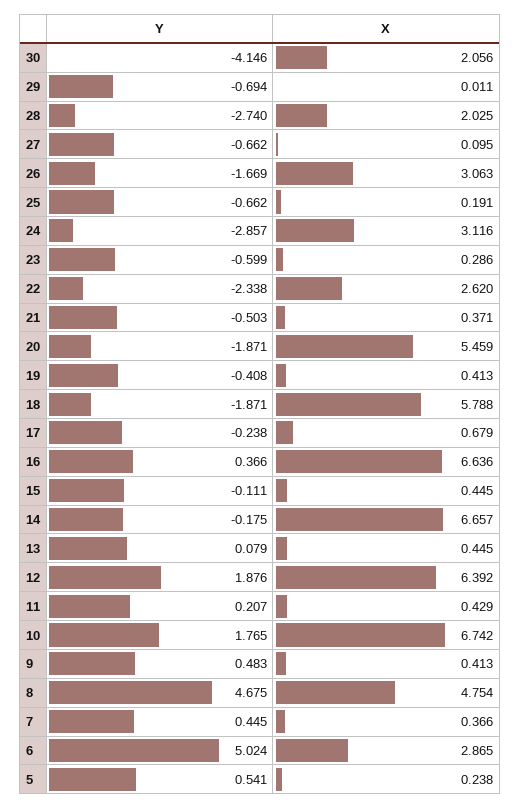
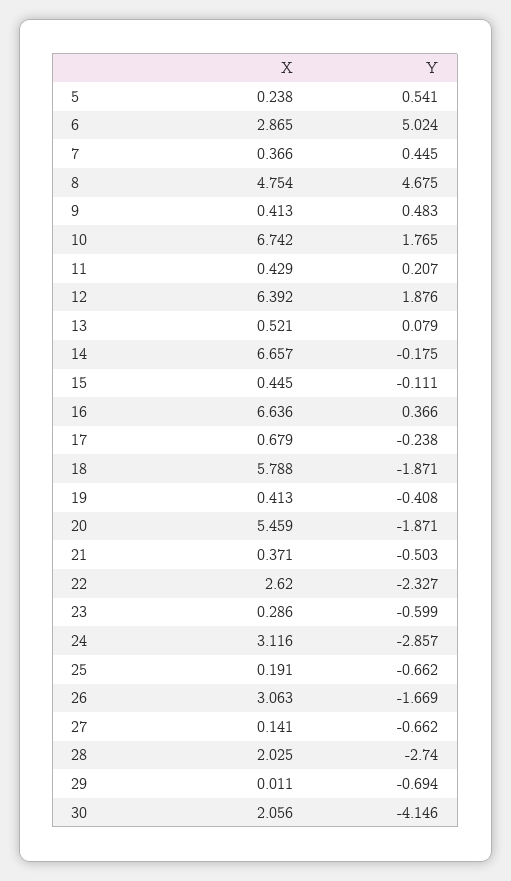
X, 27: 0.095 -> 0.141
Y, 22: -2.338 -> -2.327
X, 13: 0.445 -> 0.521

